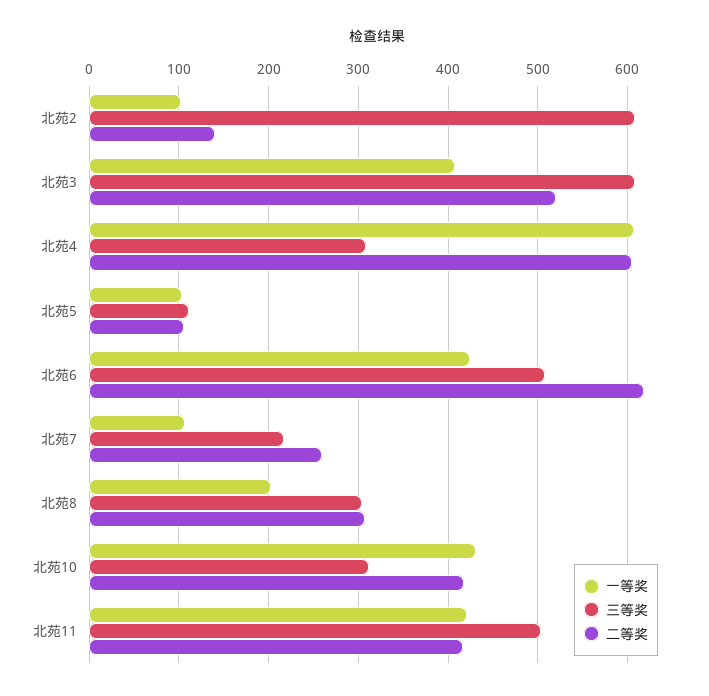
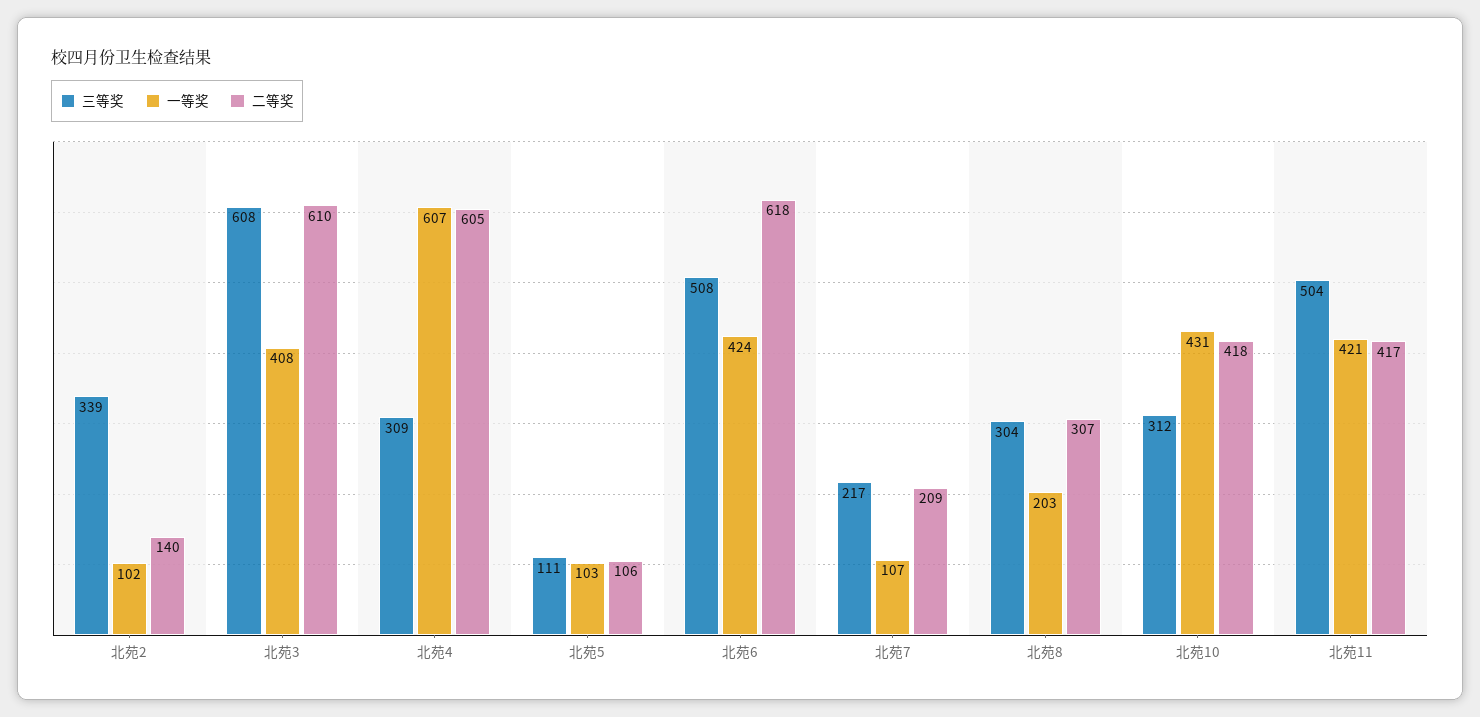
三等奖, 北苑2: 610 -> 339
二等奖, 北苑3: 520 -> 610
二等奖, 北苑7: 260 -> 209

